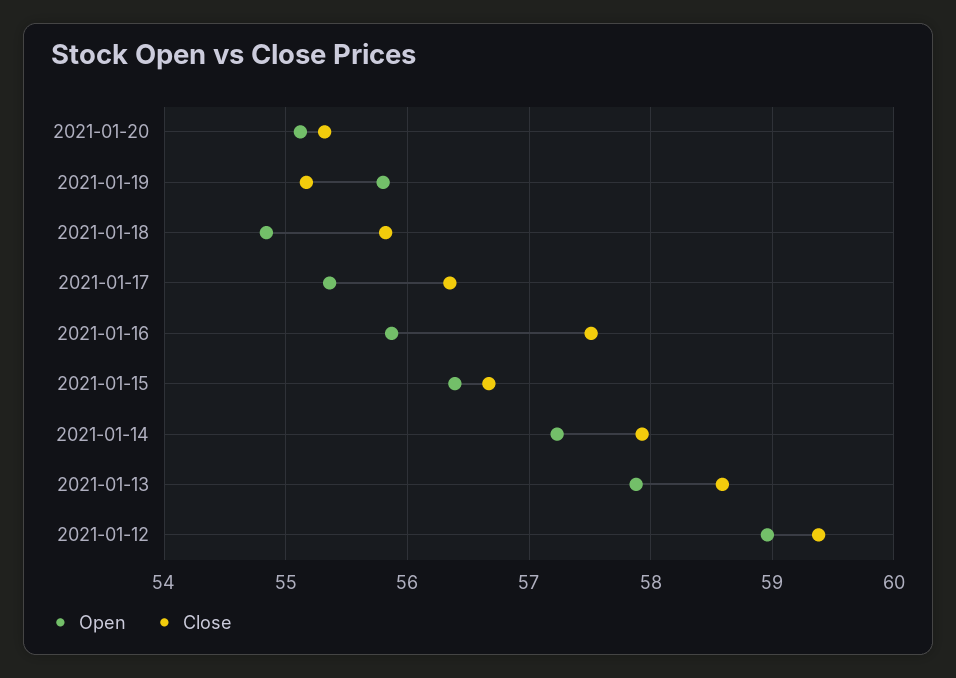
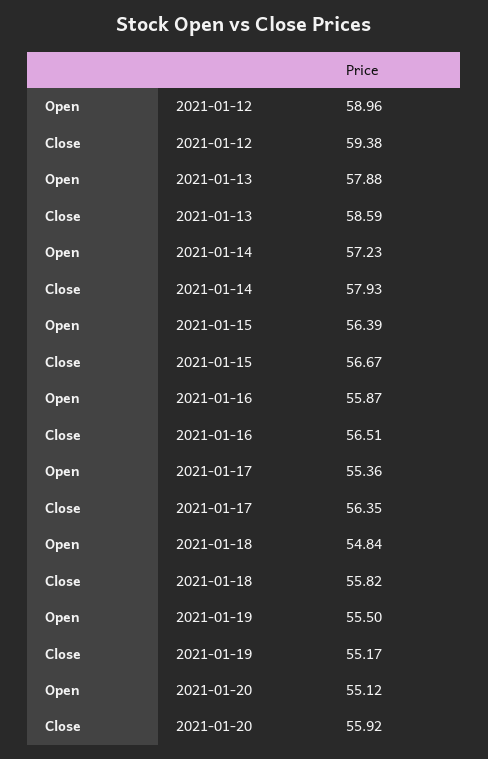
Close, 2021-01-20: 55.3 -> 55.92
Open, 2021-01-19: 55.8 -> 55.5
Close, 2021-01-16: 57.5 -> 56.51

